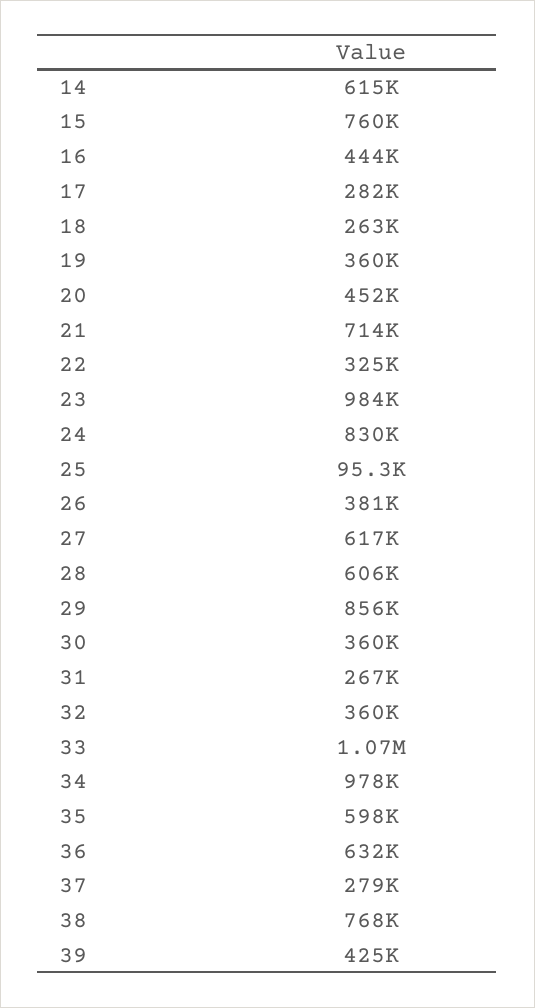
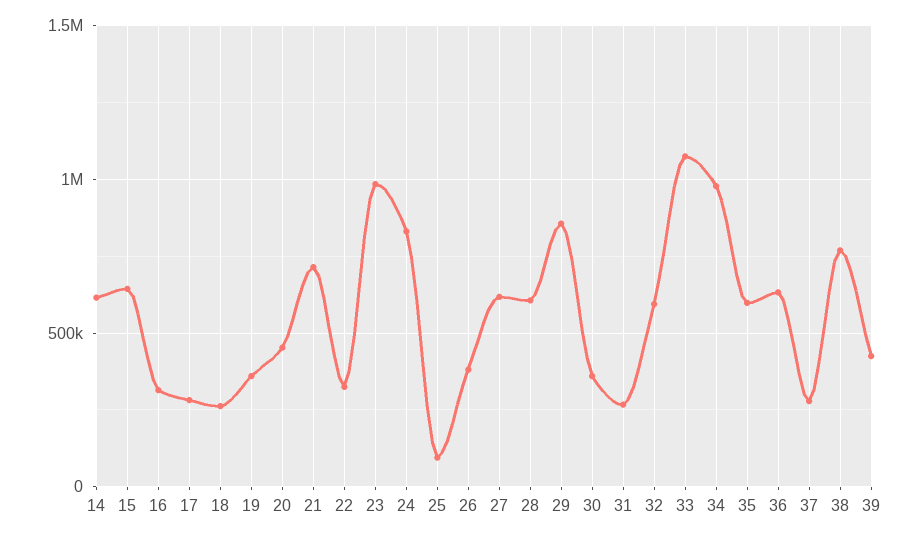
15: 760000 -> 650000
16: 444000 -> 300000
32: 360000 -> 600000

